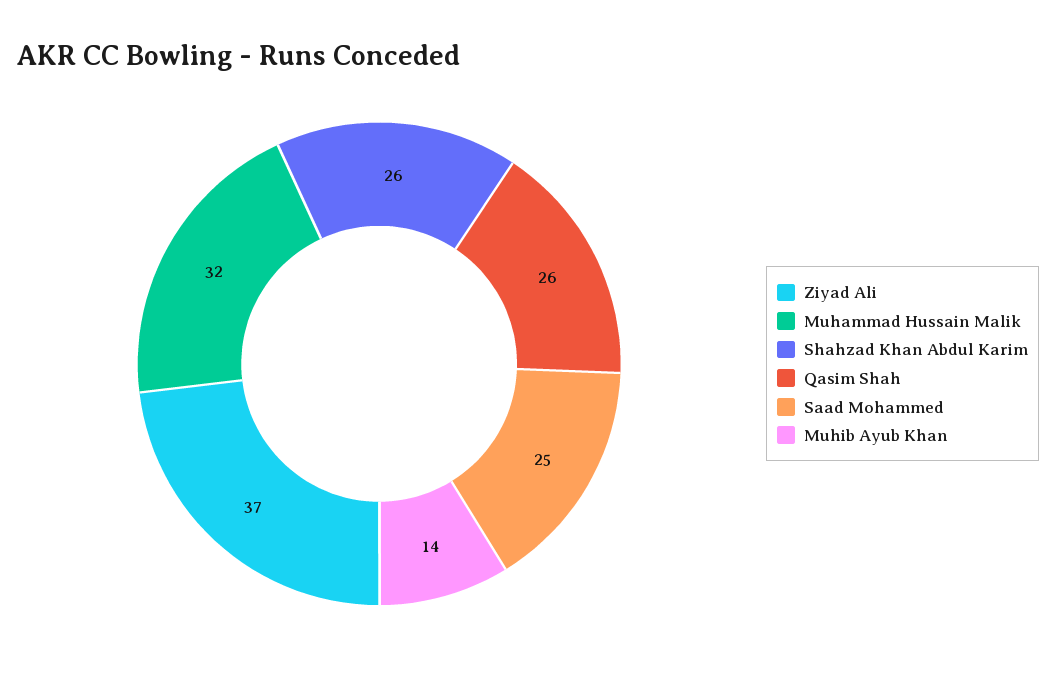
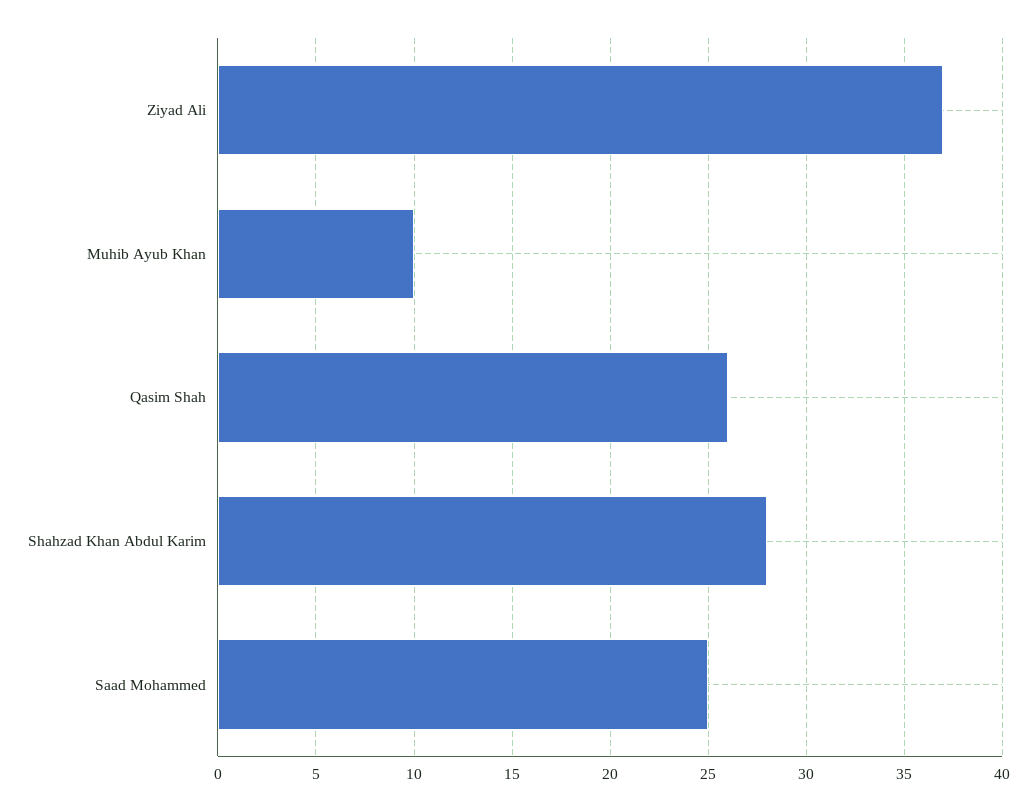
Muhammad Hussain Malik: 32 -> none
Shahzad Khan Abdul Karim: 26 -> 28
Muhib Ayub Khan: 14 -> 10

